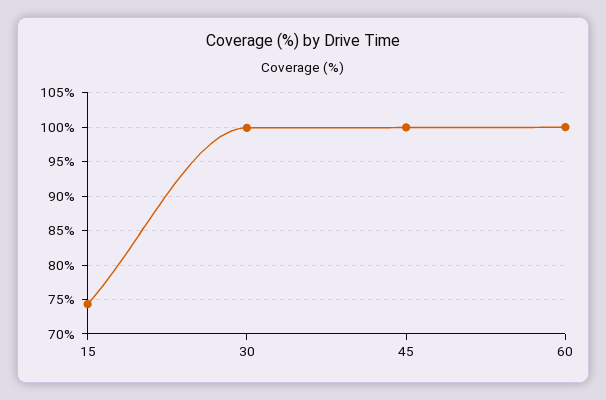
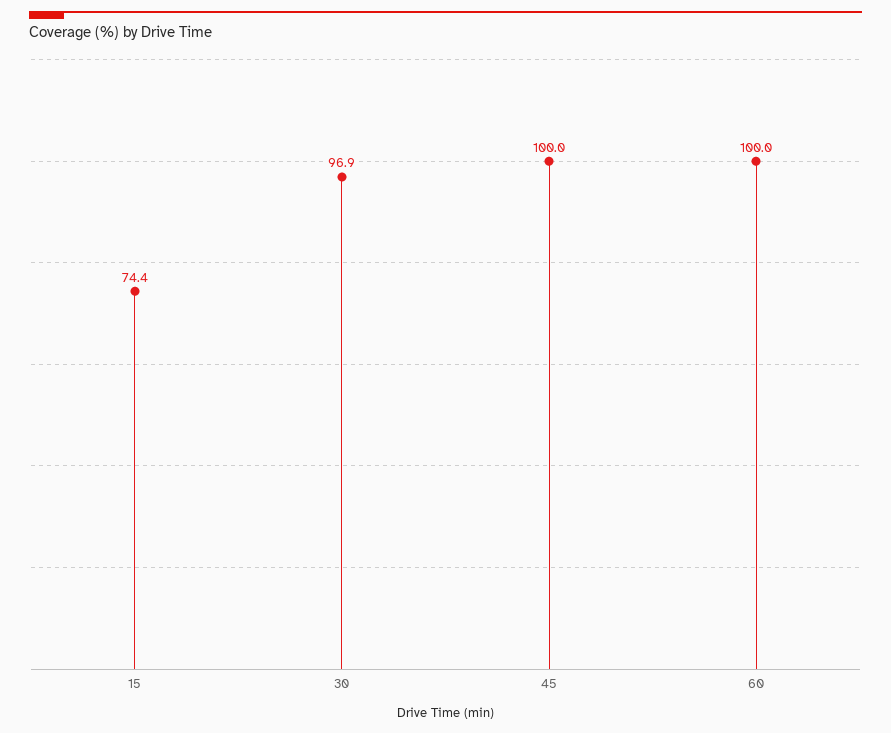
30: 100 -> 96.9

